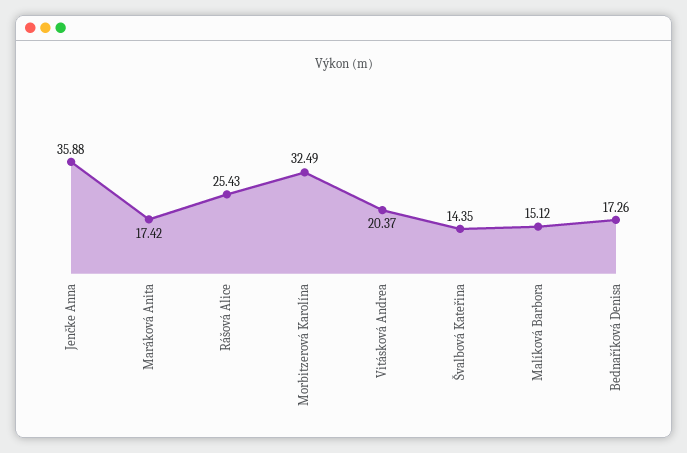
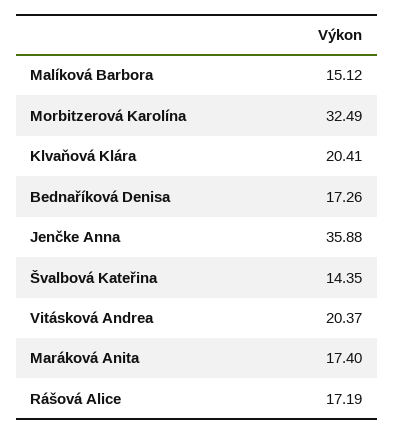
Maráková Anita: 17.42 -> 17.4
Rášová Alice: 25.43 -> 17.19
Klvaňová Klára: none -> 20.41

